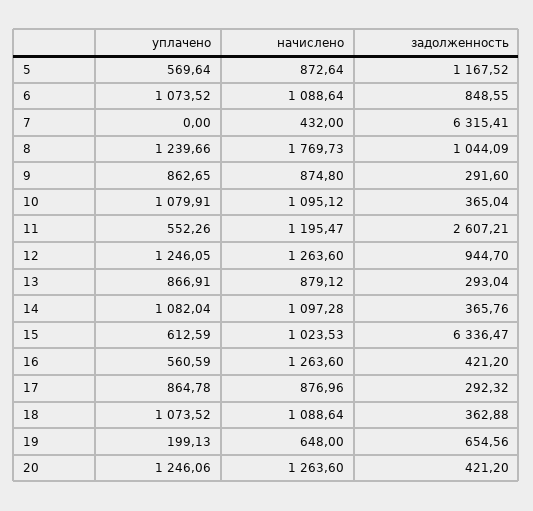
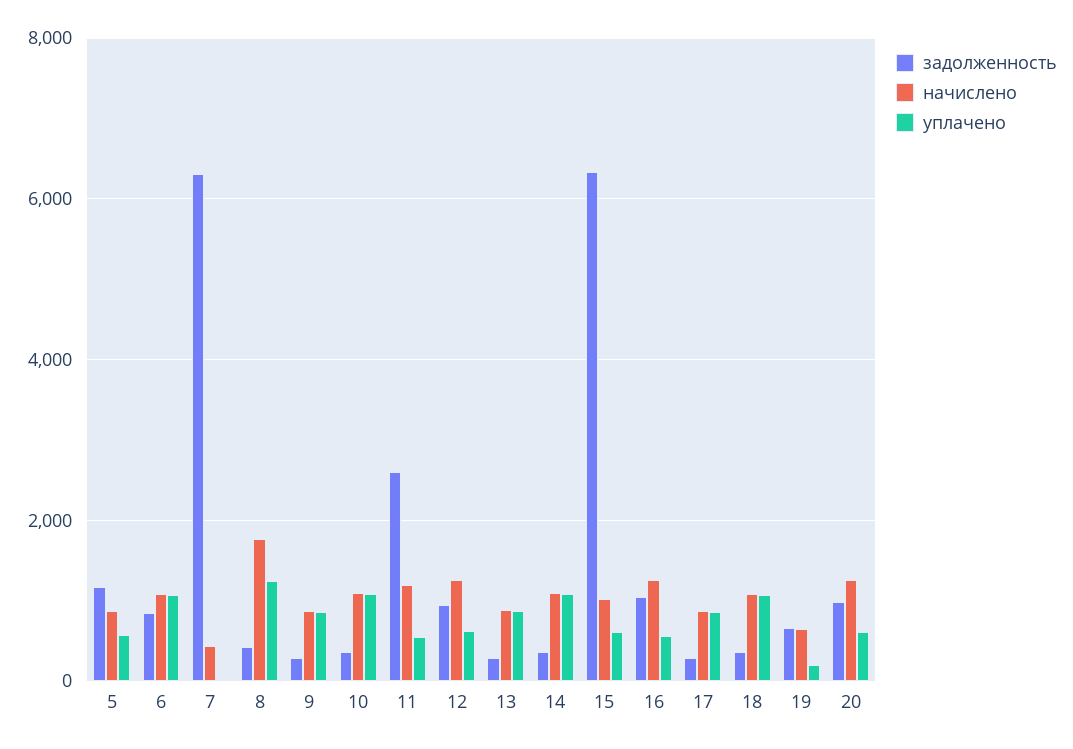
задолженность, 8: 1044.09 -> 400
уплачено, 12: 1246.05 -> 600
задолженность, 16: 421.2 -> 1000
уплачено, 20: 1246.06 -> 600
задолженность, 20: 421.2 -> 1000

